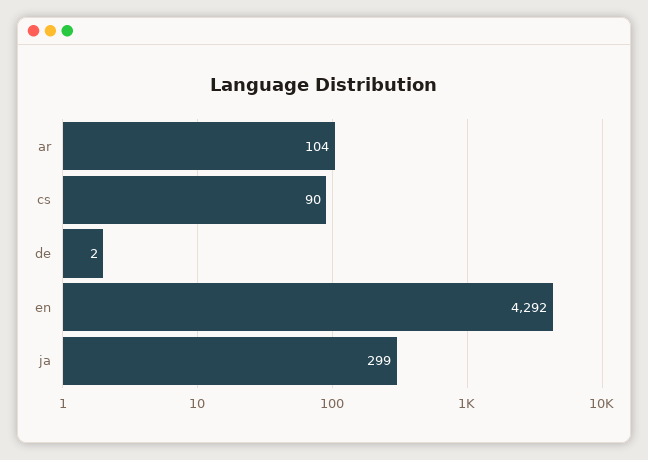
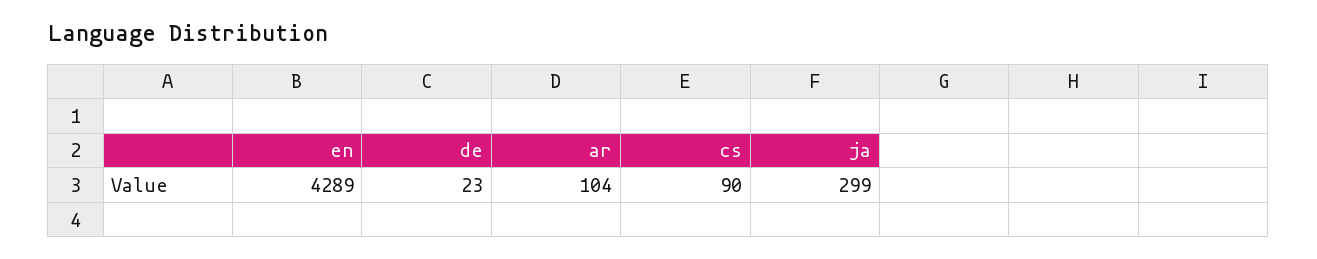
de: 2 -> 23
en: 4292 -> 4289

